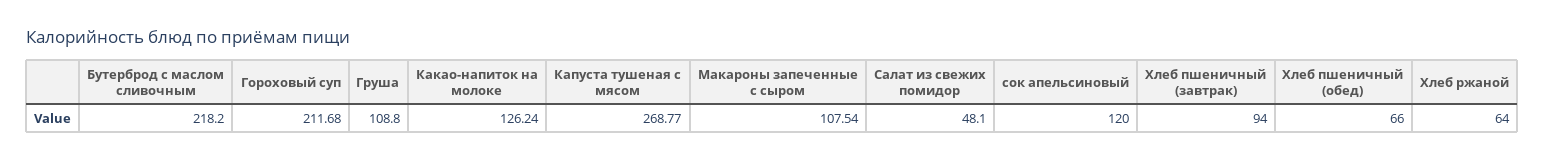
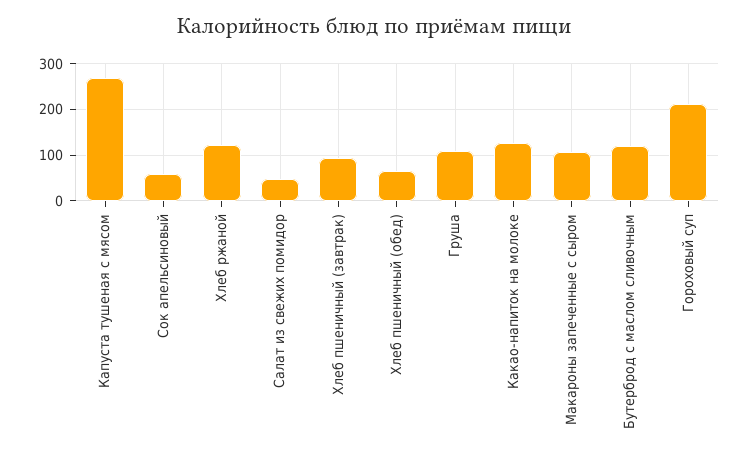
Бутерброд с маслом сливочным: 218.2 -> 120
сок апельсиновый: 120 -> 60
Хлеб ржаной: 64 -> 120

